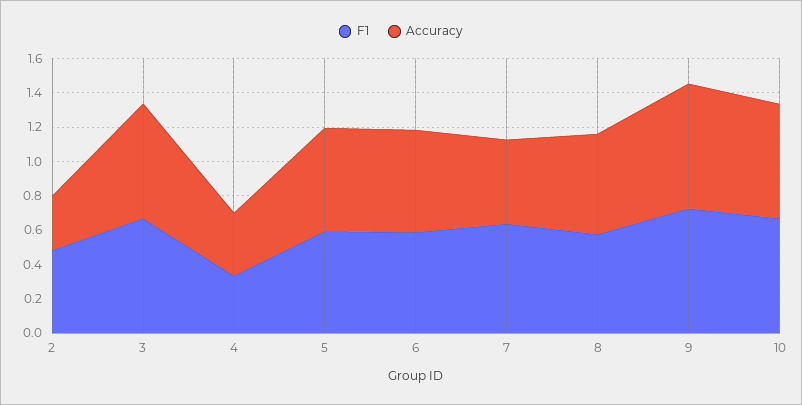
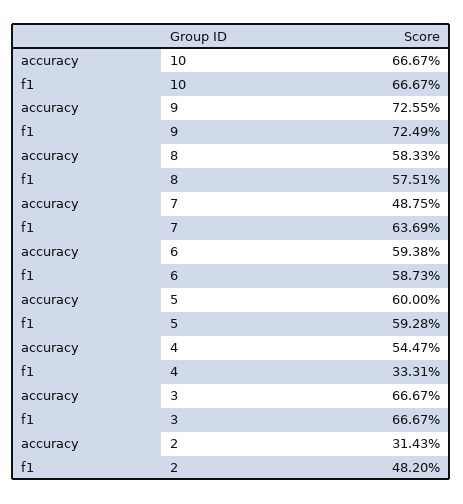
Accuracy, 4: 0.35 -> 0.5447

